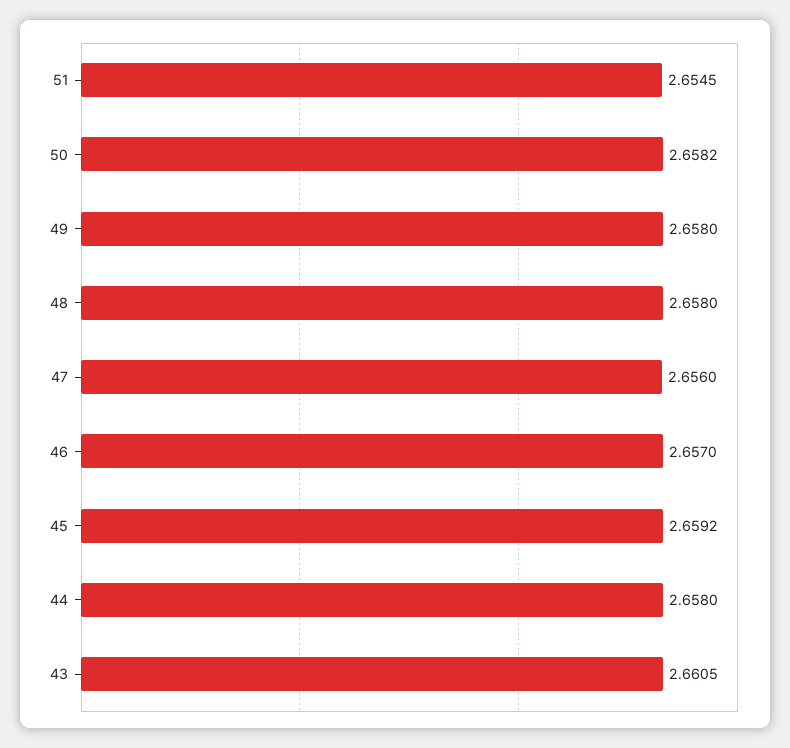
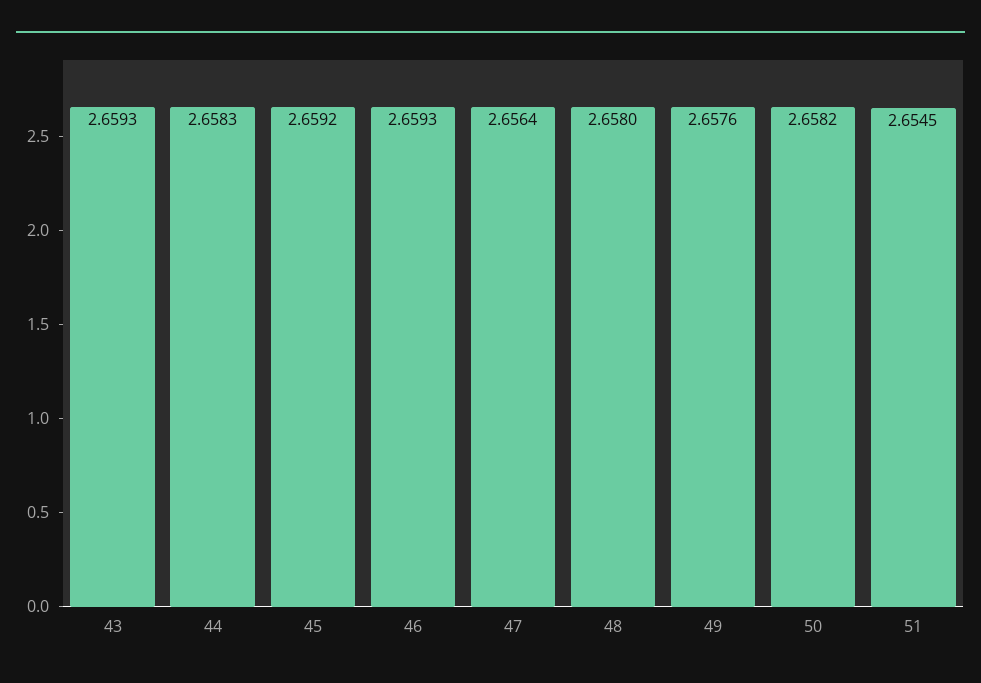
49: 2.658 -> 2.6576
47: 2.656 -> 2.6564
46: 2.657 -> 2.6593
44: 2.658 -> 2.6583
43: 2.6605 -> 2.6593

